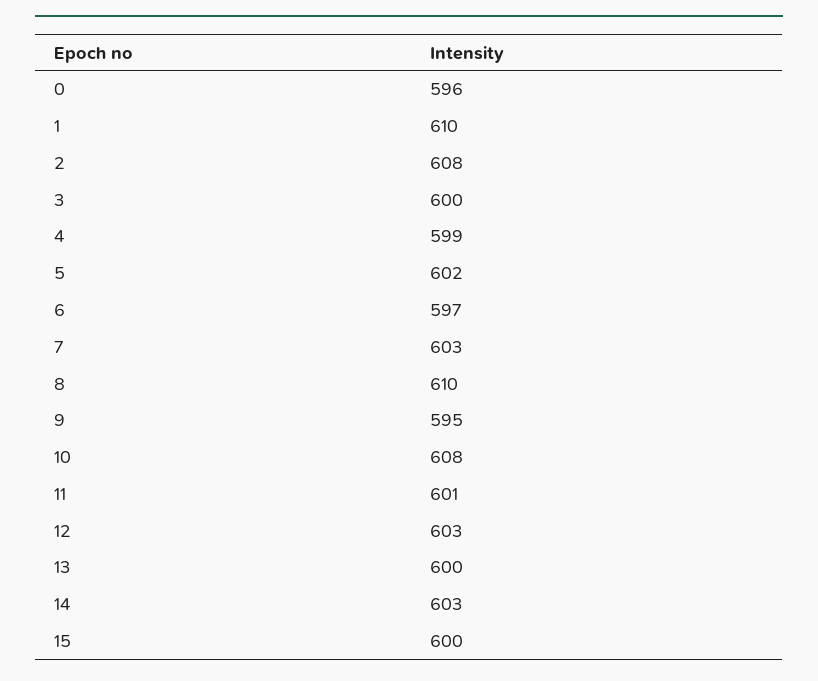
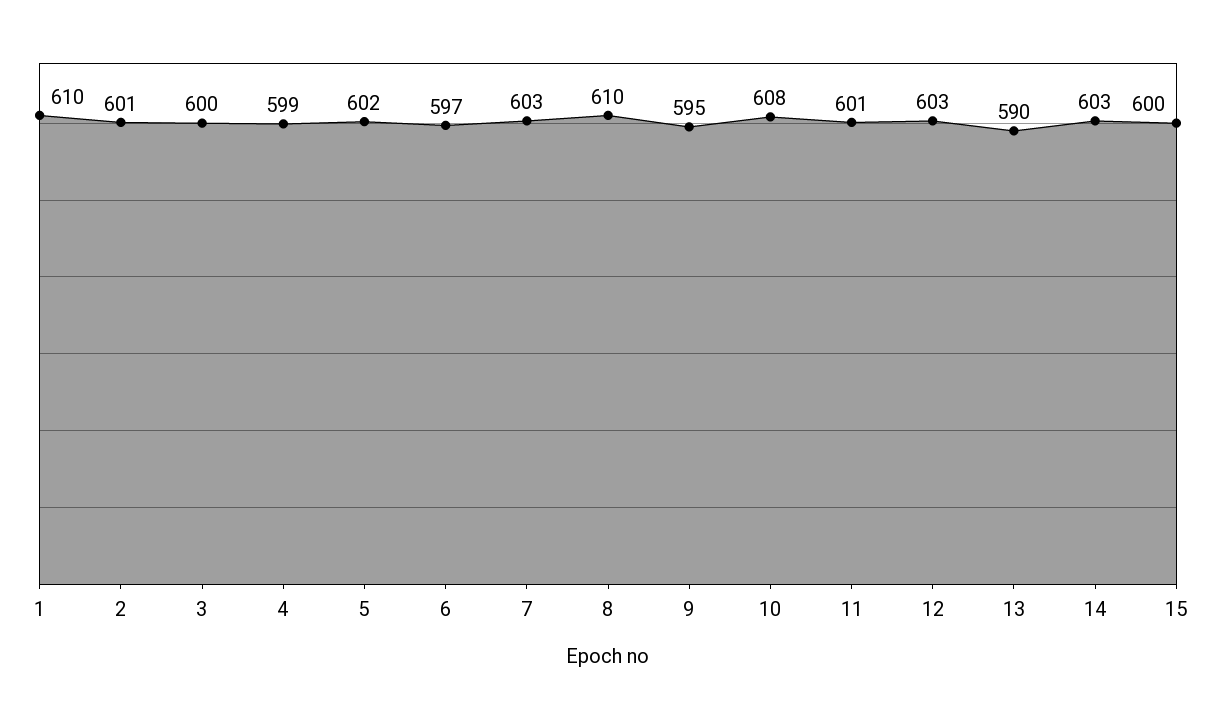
0: 596 -> none
2: 608 -> 601
13: 600 -> 590

